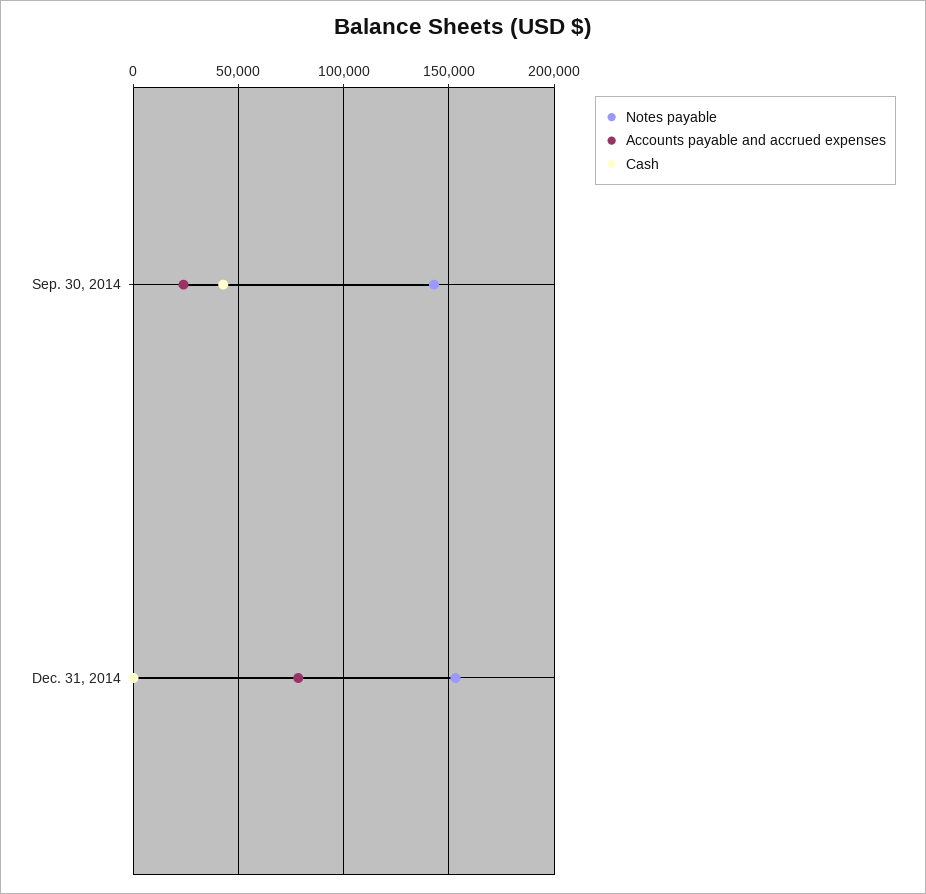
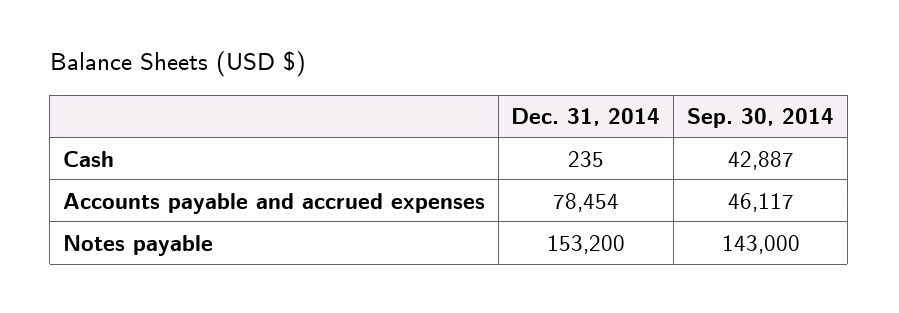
Accounts payable and accrued expenses, Sep. 30, 2014: 25000 -> 46117

